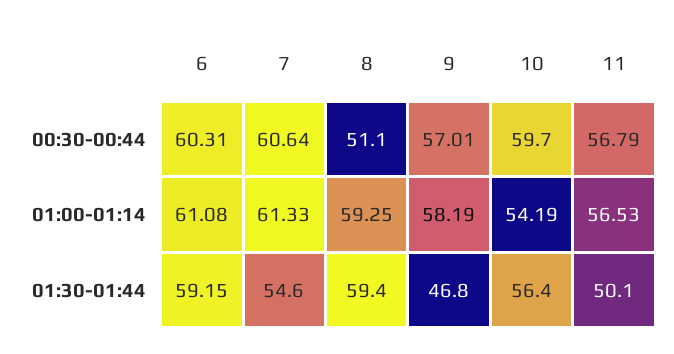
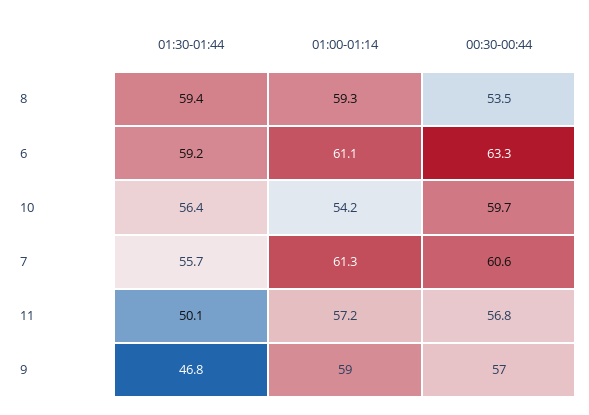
6, 00:30-00:44: 60.31 -> 63.3
8, 00:30-00:44: 51.1 -> 53.5
9, 01:00-01:14: 58.19 -> 59
11, 01:00-01:14: 56.53 -> 57.2
7, 01:30-01:44: 54.6 -> 55.7

